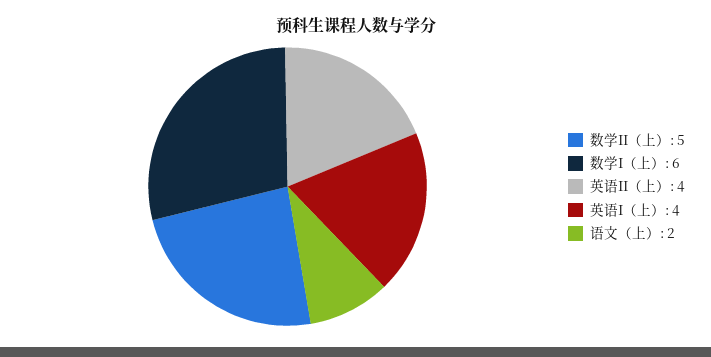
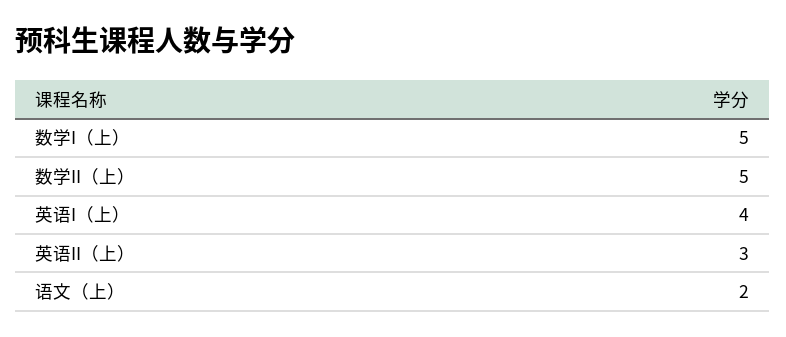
数学I（上）: 6 -> 5
英语II（上）: 4 -> 3

